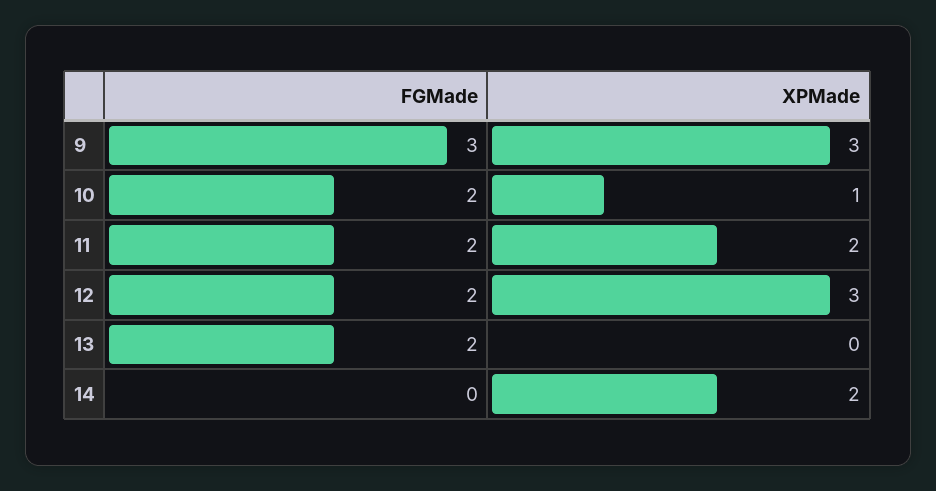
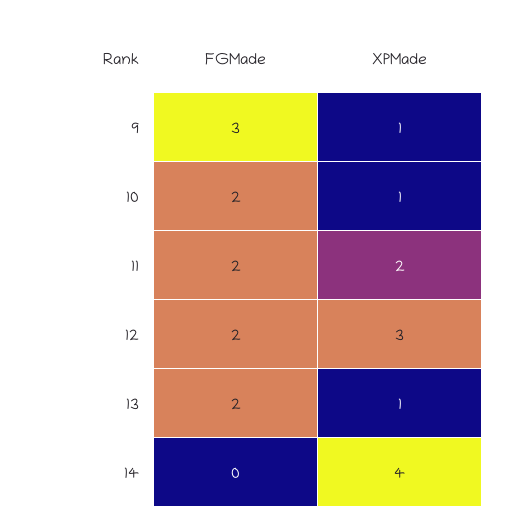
XPMade, 9: 3 -> 1
XPMade, 13: 0 -> 1
XPMade, 14: 2 -> 4

